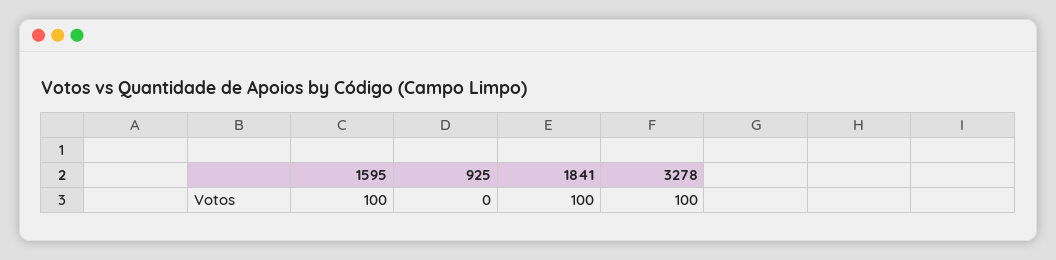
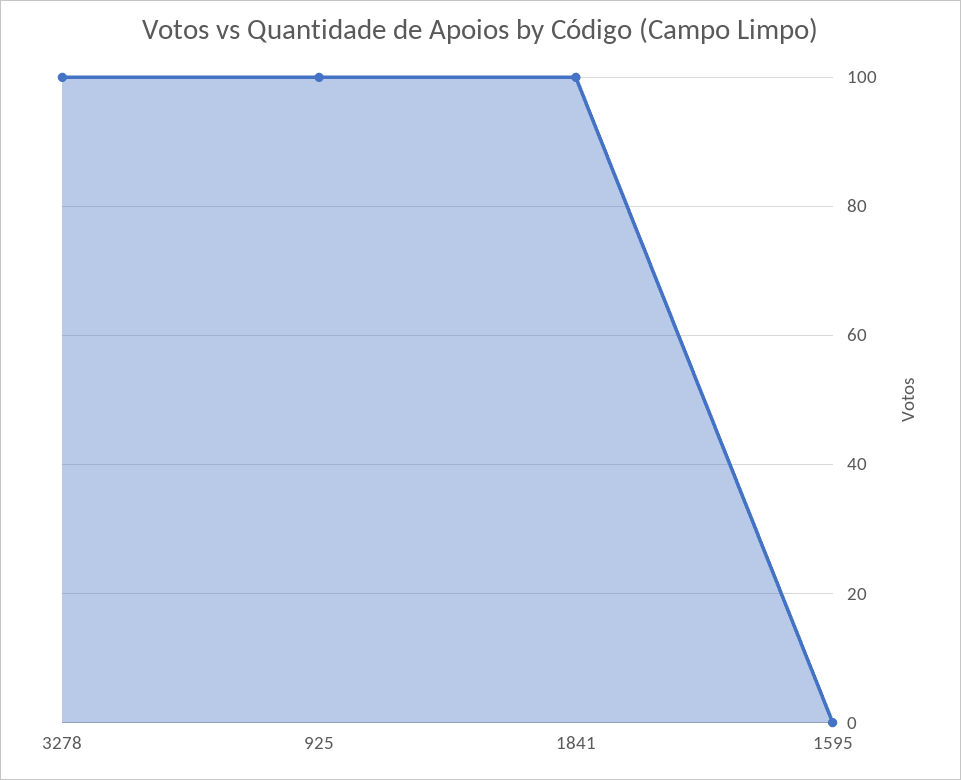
1595: 100 -> 0
925: 0 -> 100

